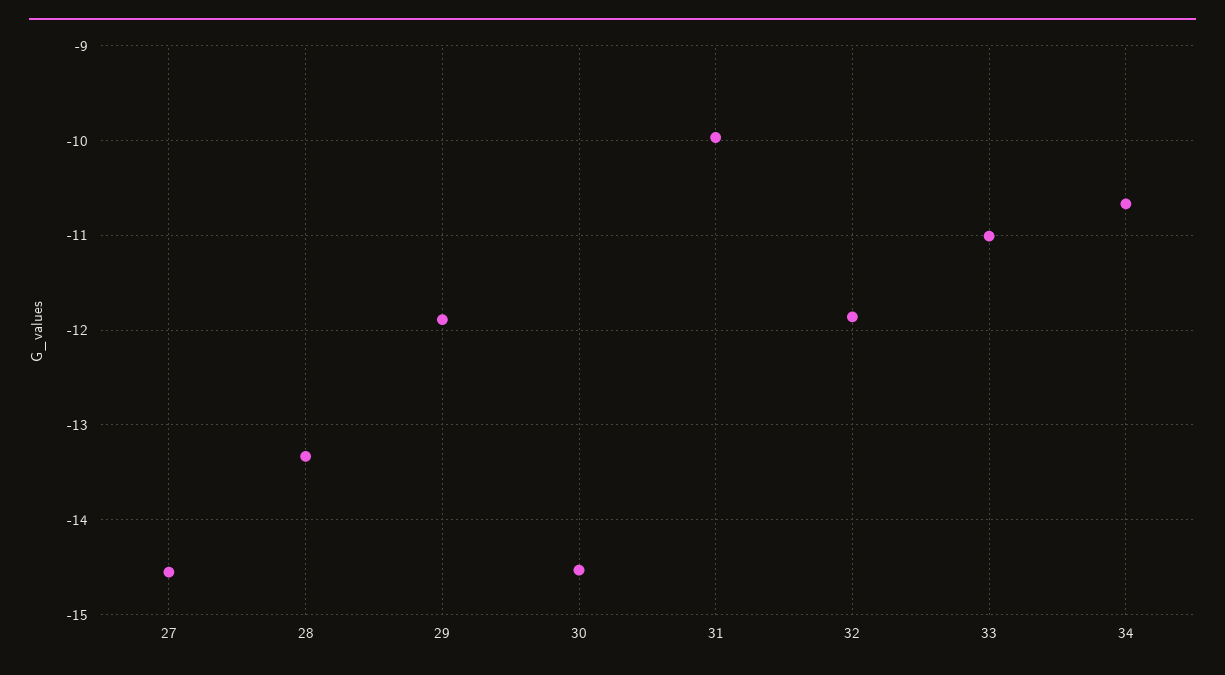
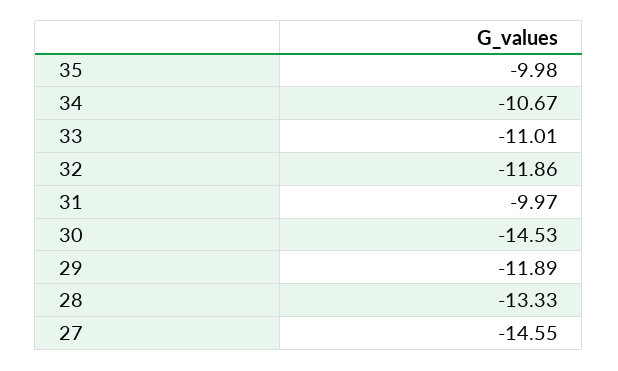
35: none -> -9.98

